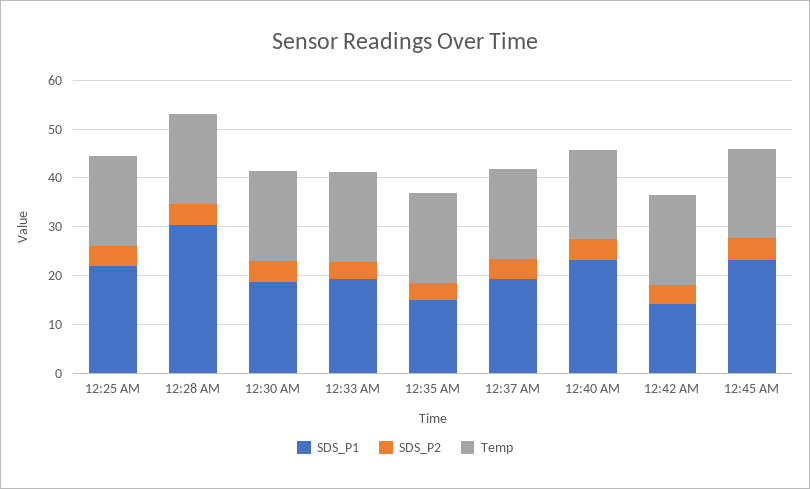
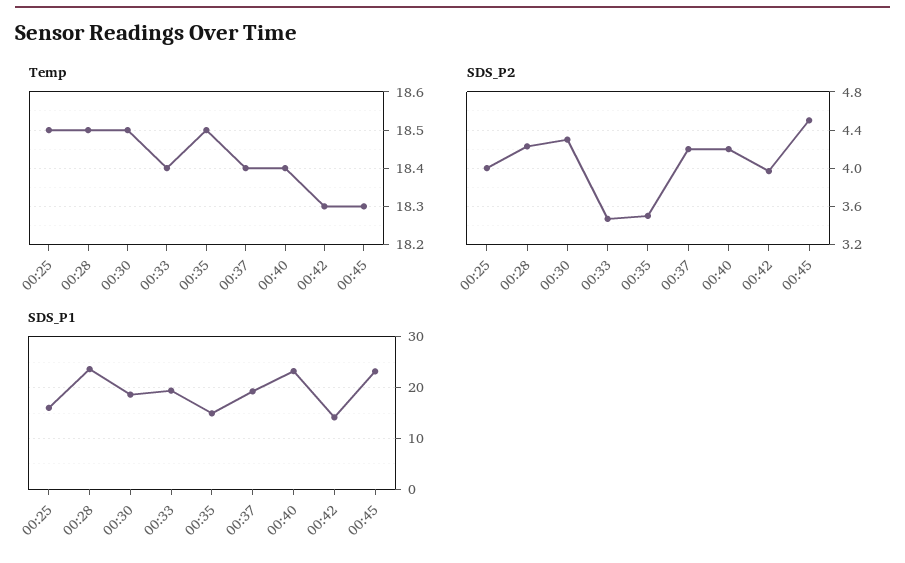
SDS_P1, 12:25 AM: 22 -> 16
SDS_P1, 12:28 AM: 30 -> 24

